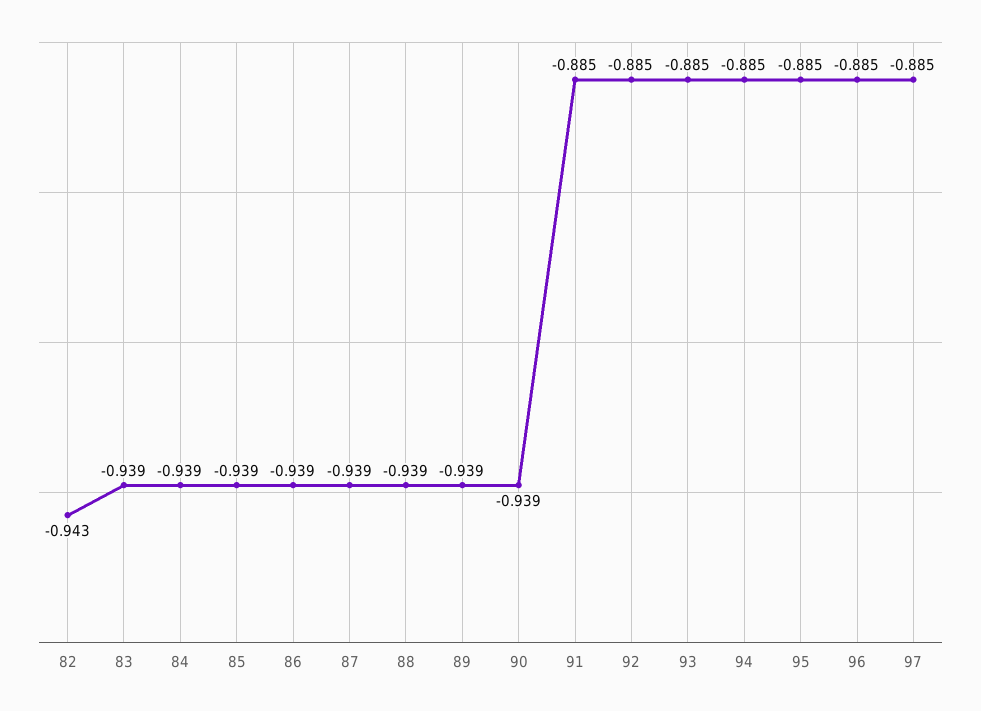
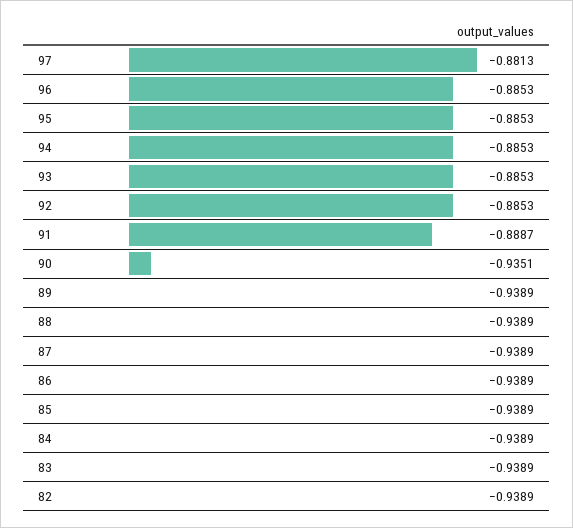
82: -0.943 -> -0.9389
90: -0.939 -> -0.9351
91: -0.885 -> -0.8887
97: -0.885 -> -0.8813

